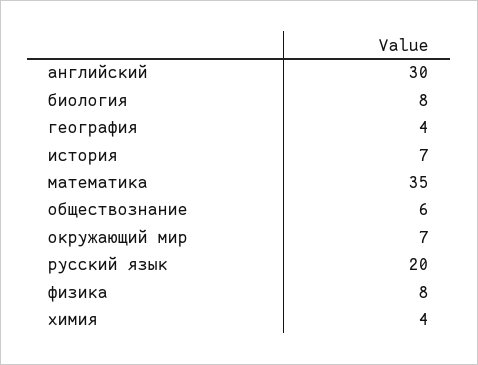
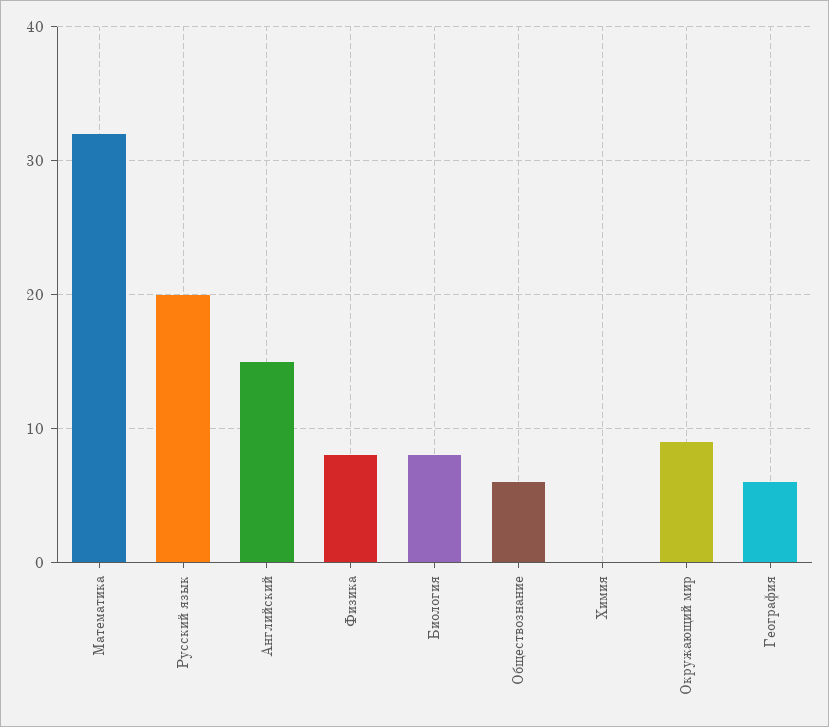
английский: 30 -> 15
география: 4 -> 6
история: 7 -> none
математика: 35 -> 32
окружающий мир: 7 -> 9
химия: 4 -> 0

